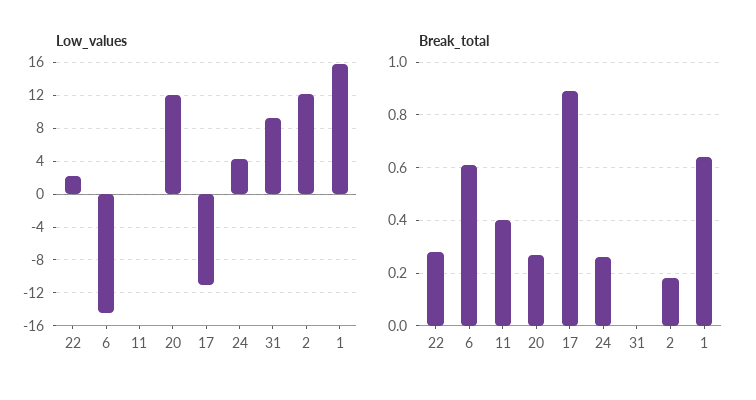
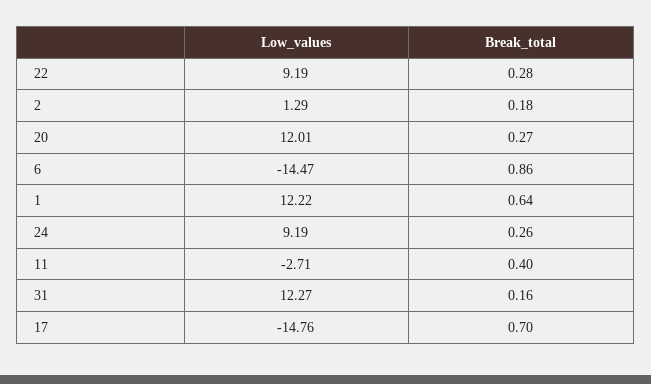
Low_values, 22: 2 -> 9.19
Low_values, 11: 0 -> -2.71
Low_values, 17: -11 -> -14.76
Low_values, 24: 4 -> 9.19
Low_values, 31: 9 -> 12.27
Low_values, 2: 12 -> 1.29
Low_values, 1: 16 -> 12.22
Break_total, 6: 0.6 -> 0.86
Break_total, 17: 0.9 -> 0.7
Break_total, 31: 0 -> 0.16

